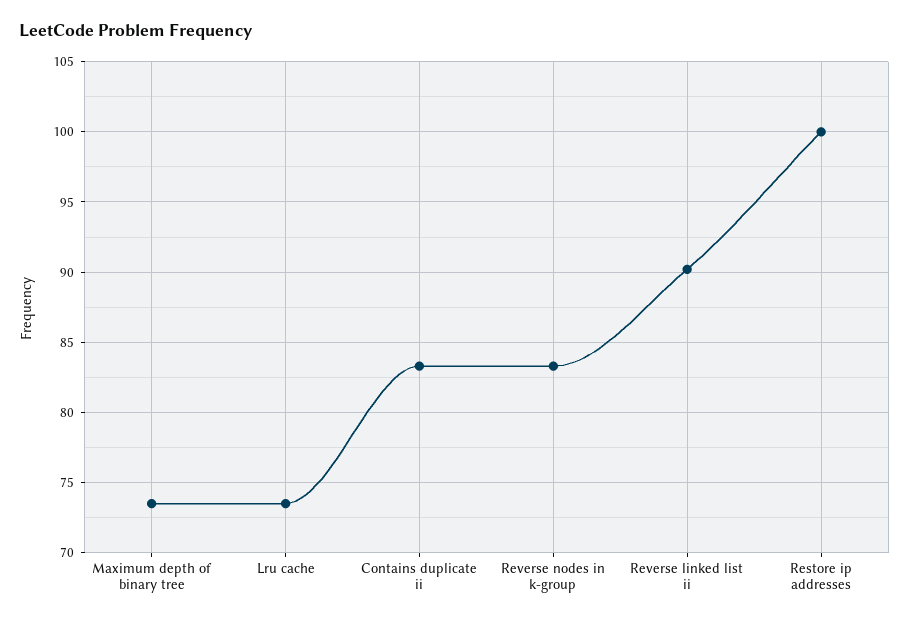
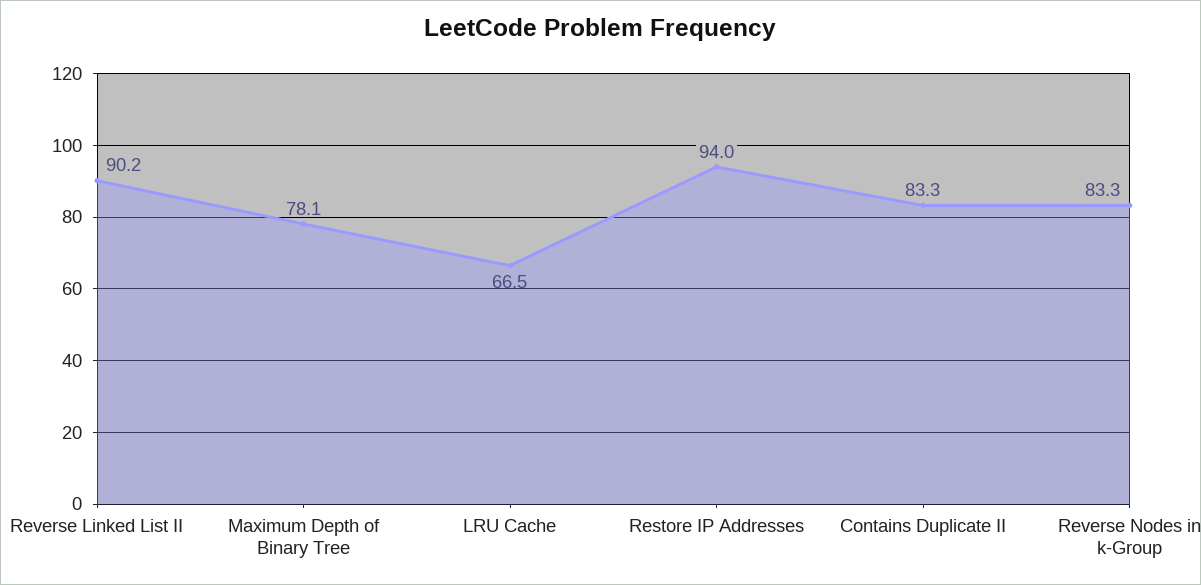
Maximum depth of binary tree: 73.5 -> 78.1
Lru cache: 73.5 -> 66.5
Restore ip addresses: 100 -> 94

